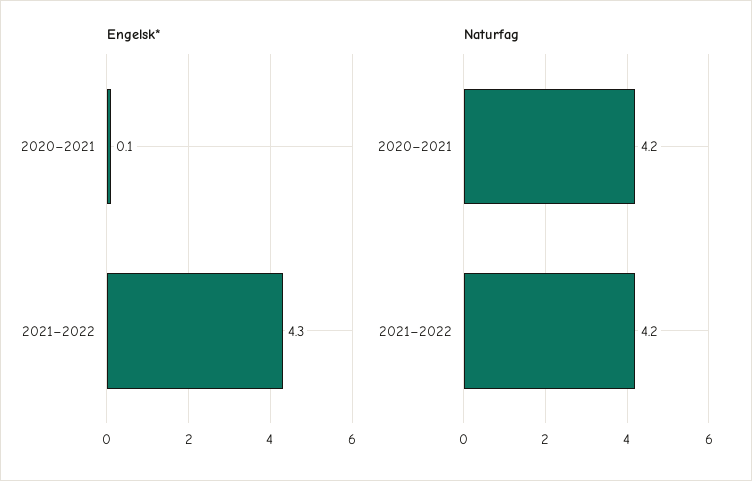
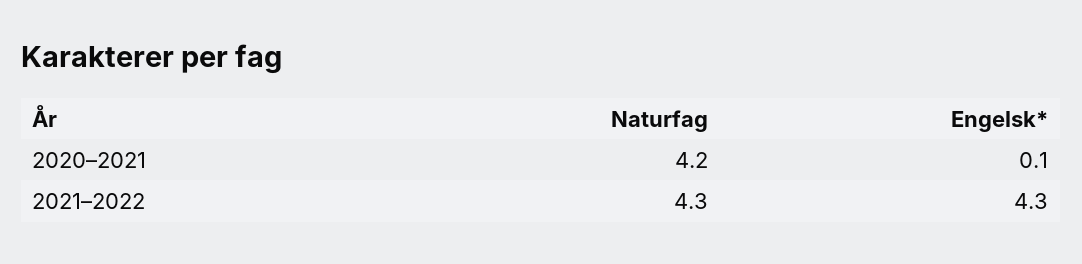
Naturfag, 2021–2022: 4.2 -> 4.3

